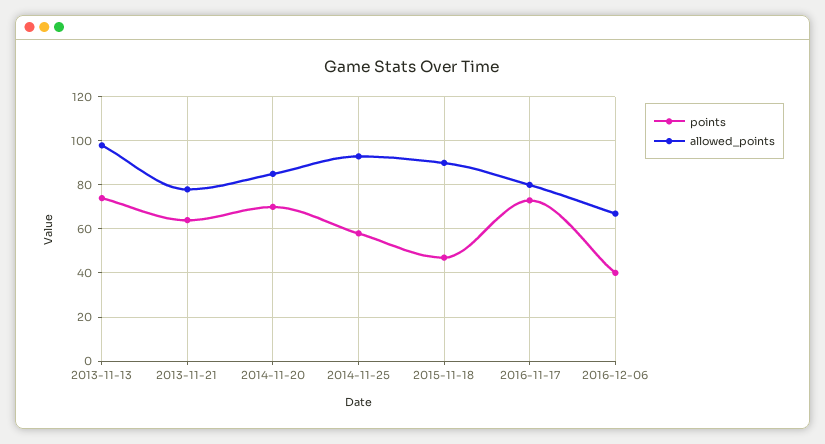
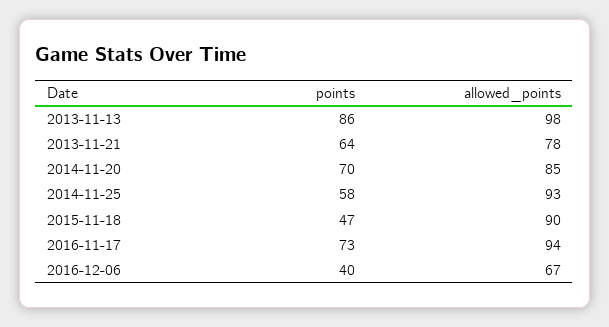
points, 2013-11-13: 75 -> 86
allowed_points, 2016-11-17: 80 -> 94

